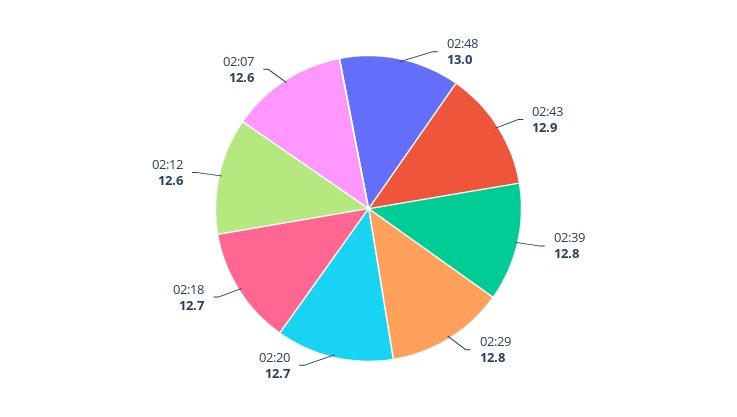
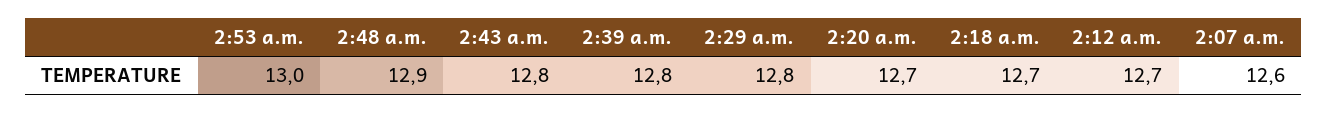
02:48: 13 -> 12.9
02:43: 12.9 -> 12.8
02:12: 12.6 -> 12.7
2:53 a.m.: none -> 13

